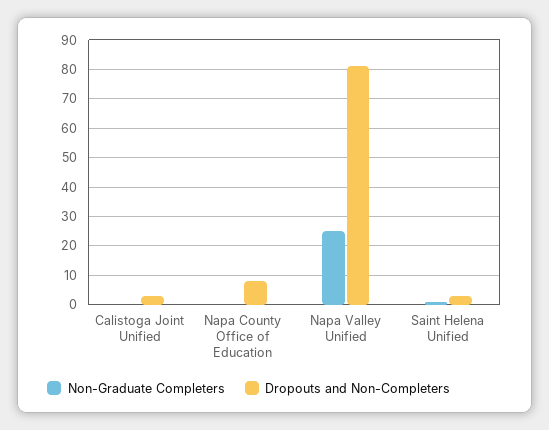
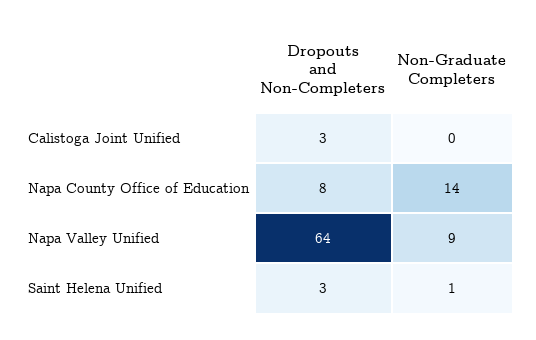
Non-Graduate Completers, Napa County Office of Education: 0 -> 14
Non-Graduate Completers, Napa Valley Unified: 25 -> 9
Dropouts and Non-Completers, Napa Valley Unified: 80 -> 64

